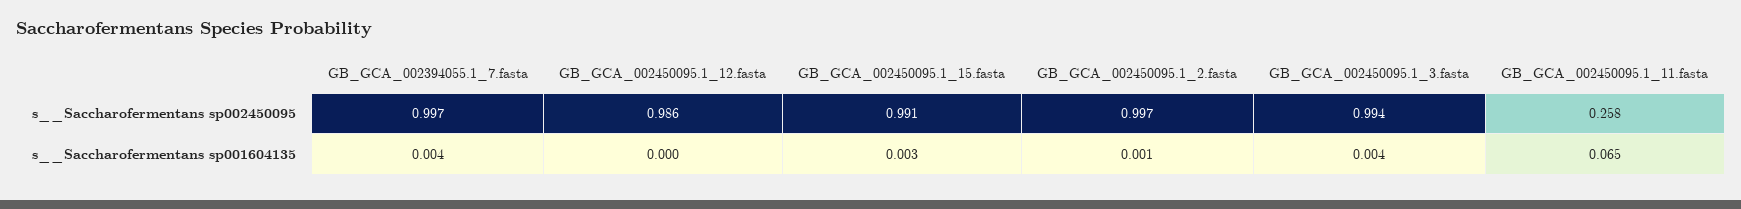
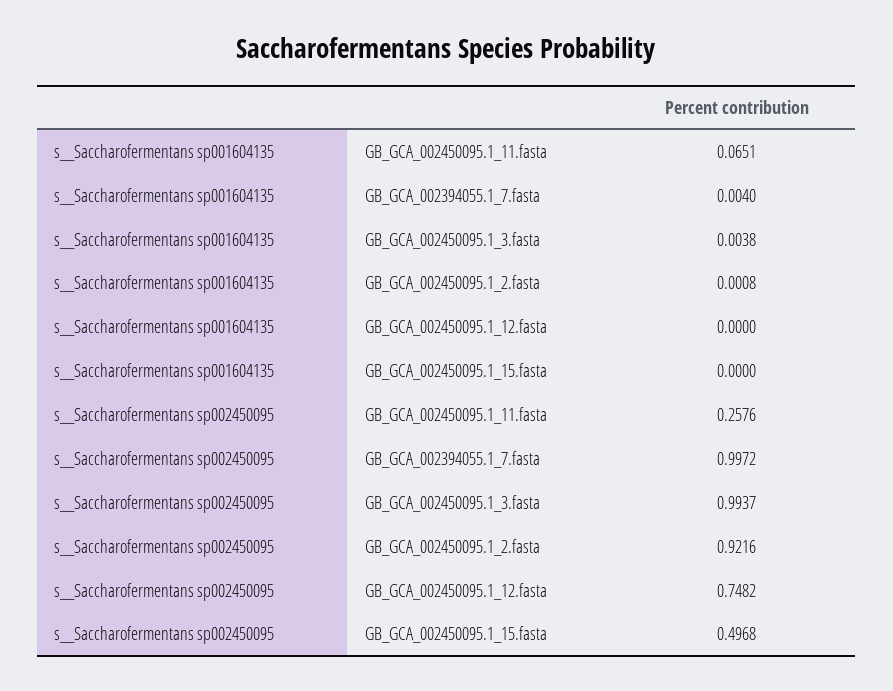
GB_GCA_002450095.1_12.fasta, s__Saccharofermentans sp002450095: 0.986 -> 0.7482
GB_GCA_002450095.1_15.fasta, s__Saccharofermentans sp002450095: 0.991 -> 0.4968
GB_GCA_002450095.1_2.fasta, s__Saccharofermentans sp002450095: 0.997 -> 0.9216
GB_GCA_002450095.1_15.fasta, s__Saccharofermentans sp001604135: 0.003 -> 0

